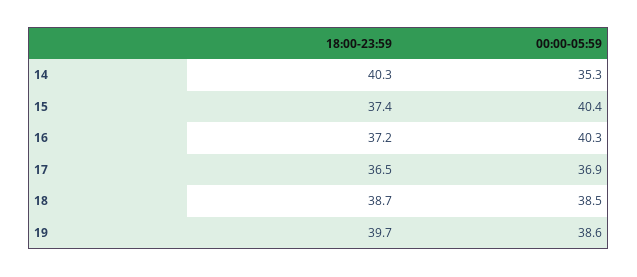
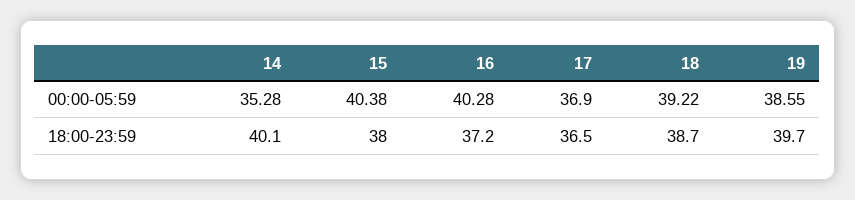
18:00-23:59, 14: 40.3 -> 40.1
18:00-23:59, 15: 37.4 -> 38
00:00-05:59, 18: 38.5 -> 39.22

